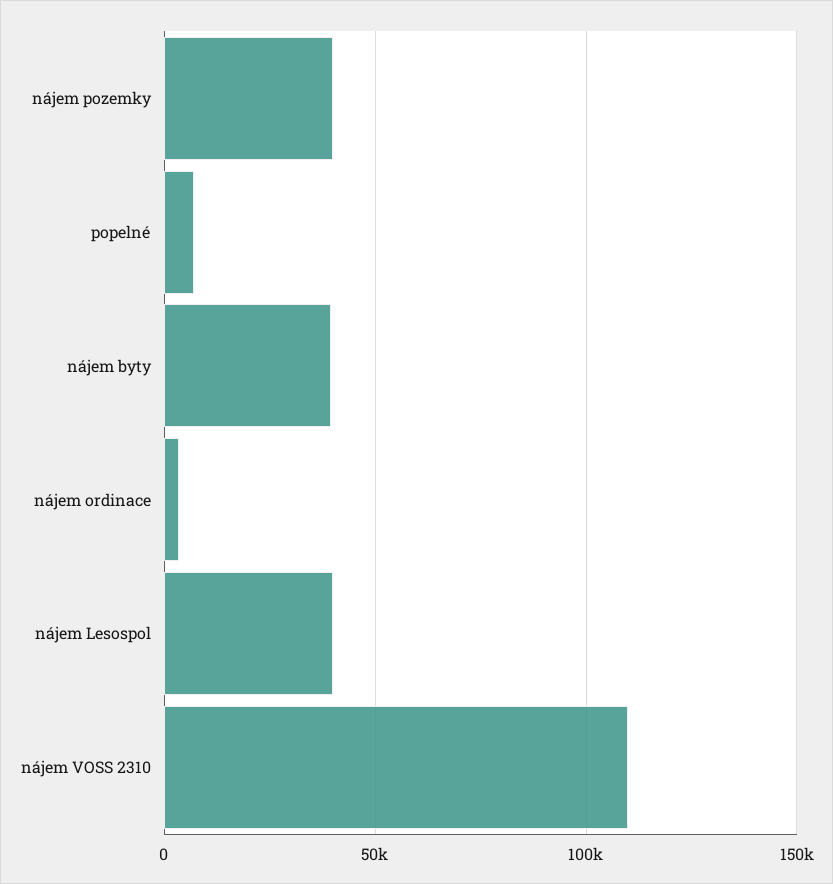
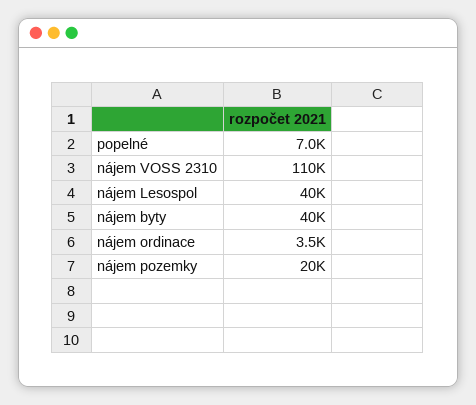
nájem pozemky: 40000 -> 20000

